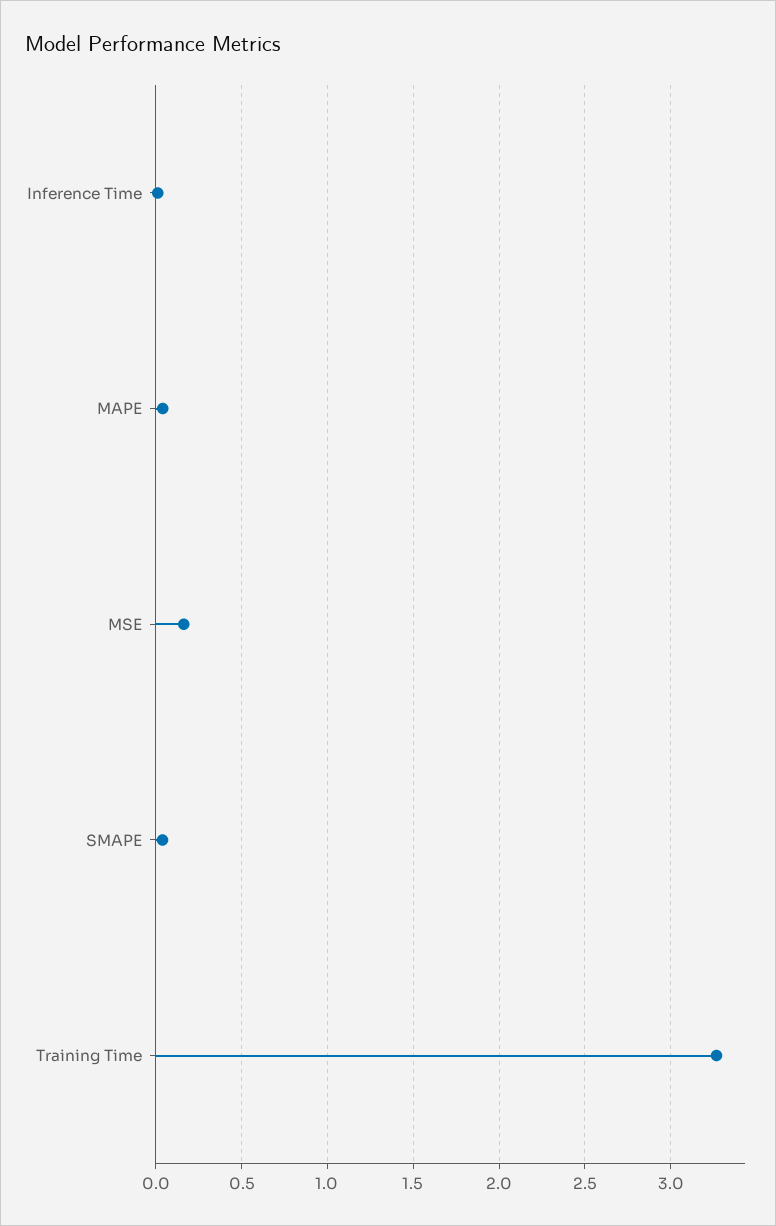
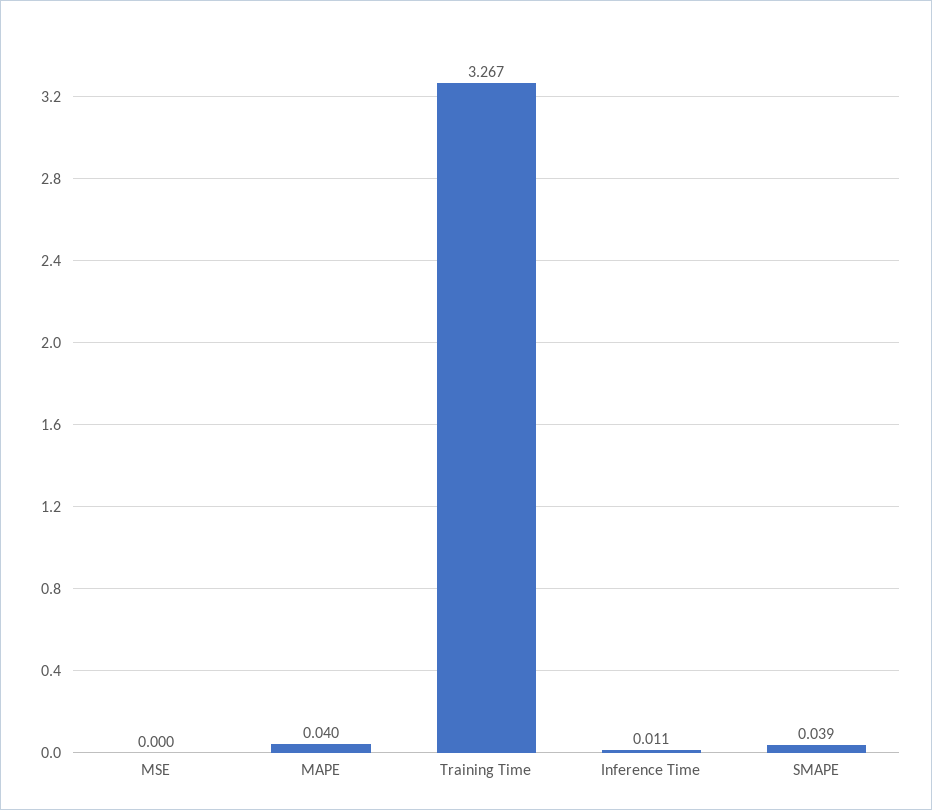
MSE: 0.15 -> 0

